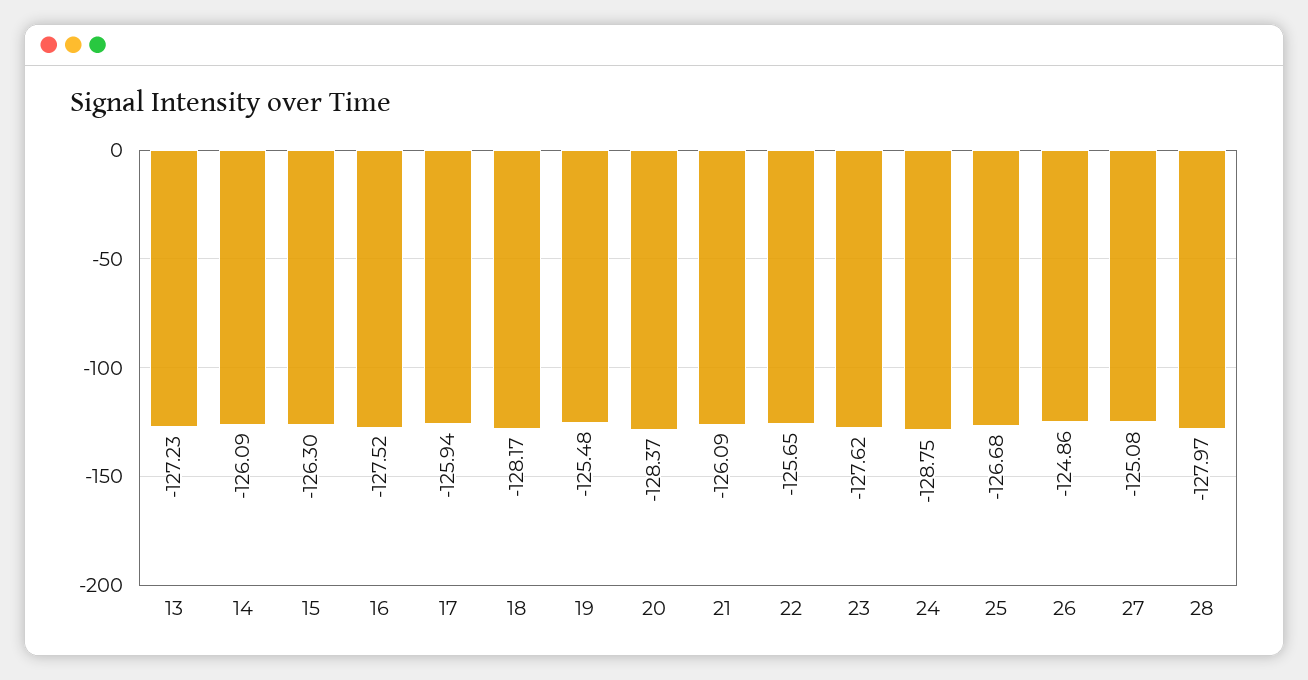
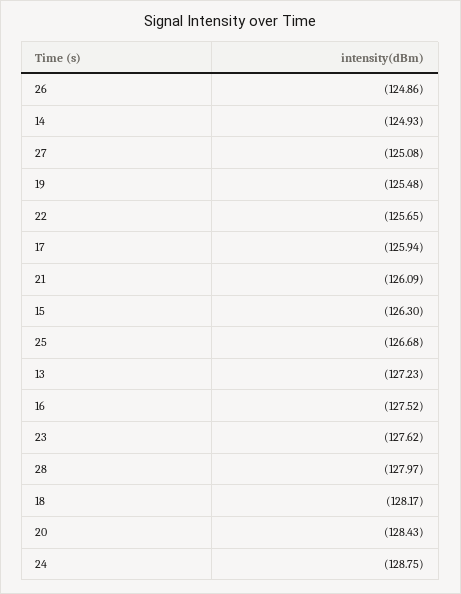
14: -126.09 -> -124.93
20: -128.37 -> -128.43

